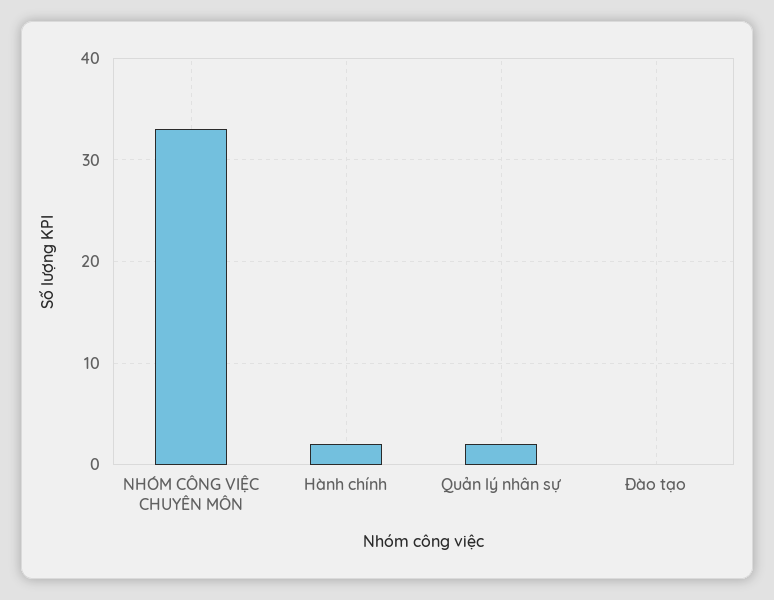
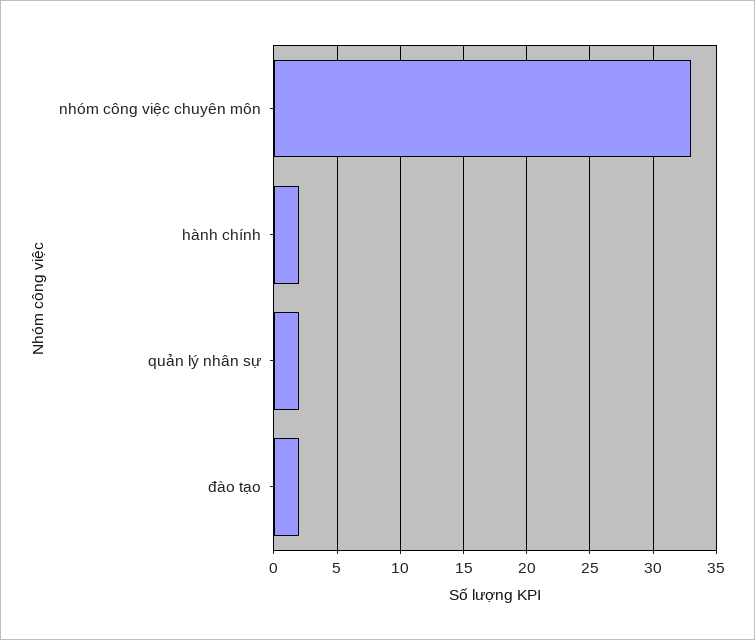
Đào tạo: 0 -> 2

